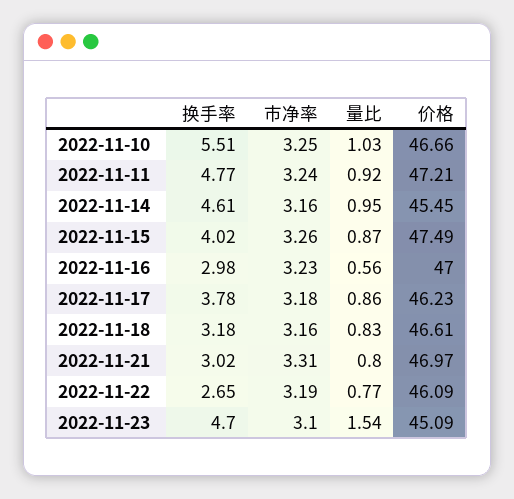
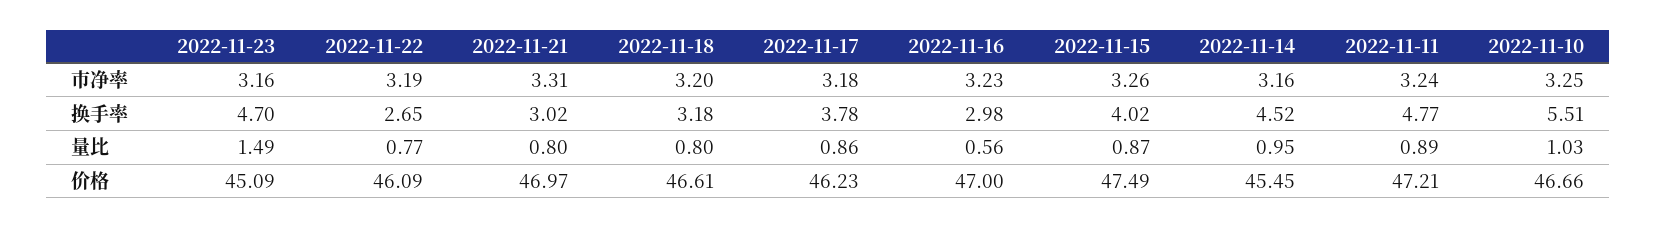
量比, 2022-11-11: 0.92 -> 0.89
换手率, 2022-11-14: 4.61 -> 4.52
市净率, 2022-11-18: 3.16 -> 3.2
量比, 2022-11-18: 0.83 -> 0.8
市净率, 2022-11-23: 3.1 -> 3.16
量比, 2022-11-23: 1.54 -> 1.49

